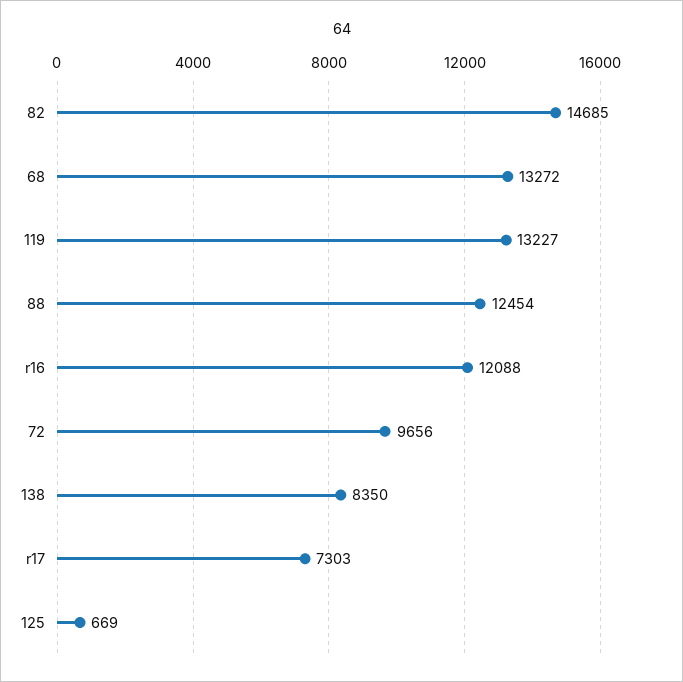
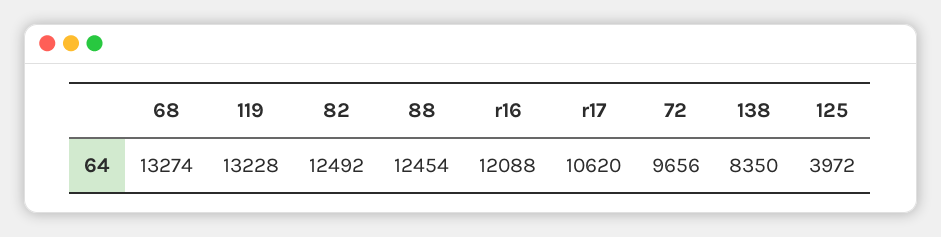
82: 14685 -> 12492
68: 13272 -> 13274
119: 13227 -> 13228
r17: 7303 -> 10620
125: 669 -> 3972

